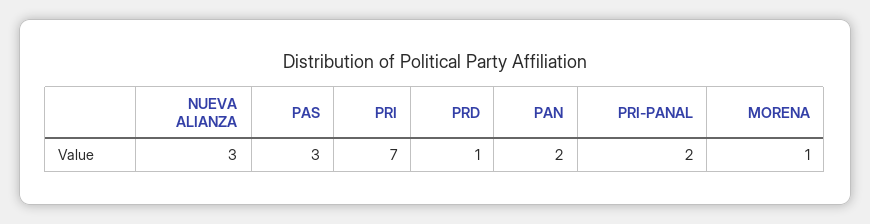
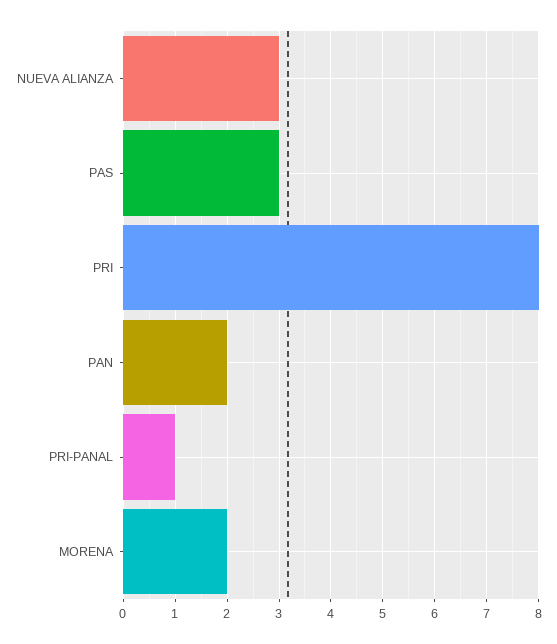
PRI: 7 -> 8
PRD: 1 -> none
PRI-PANAL: 2 -> 1
MORENA: 1 -> 2

